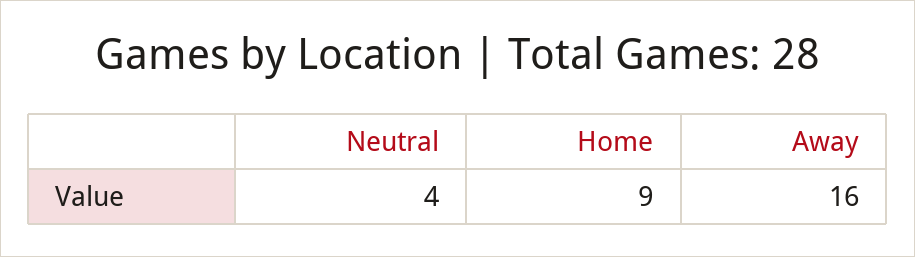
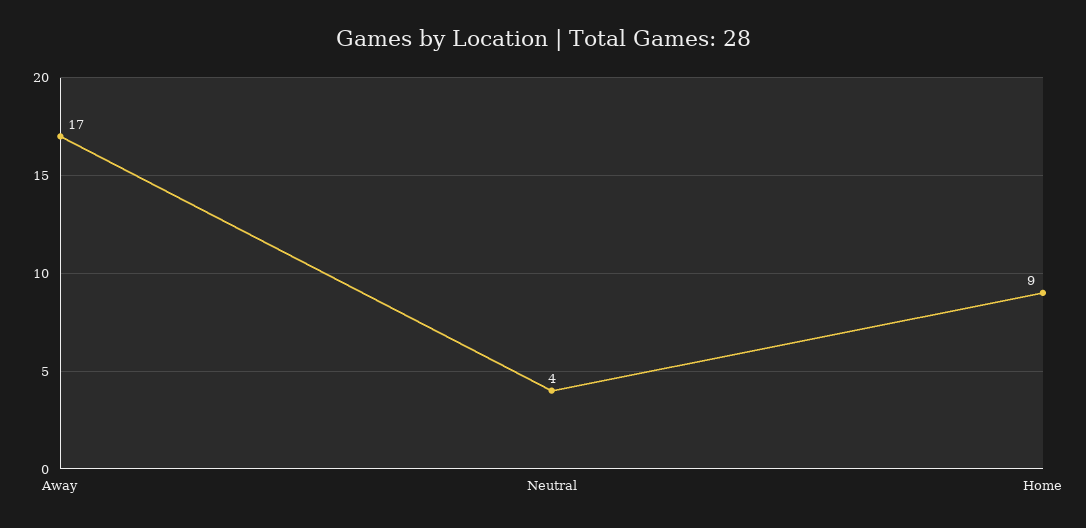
Away: 16 -> 17

